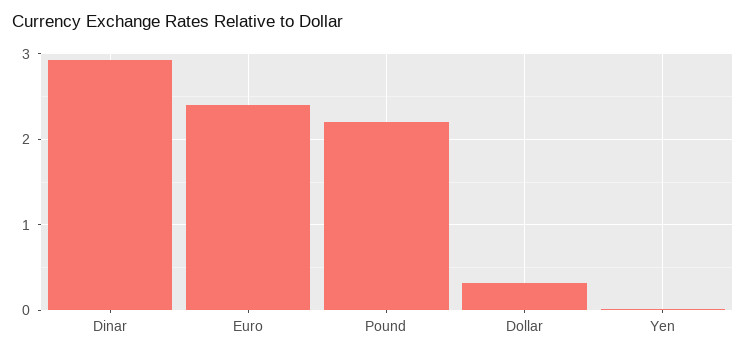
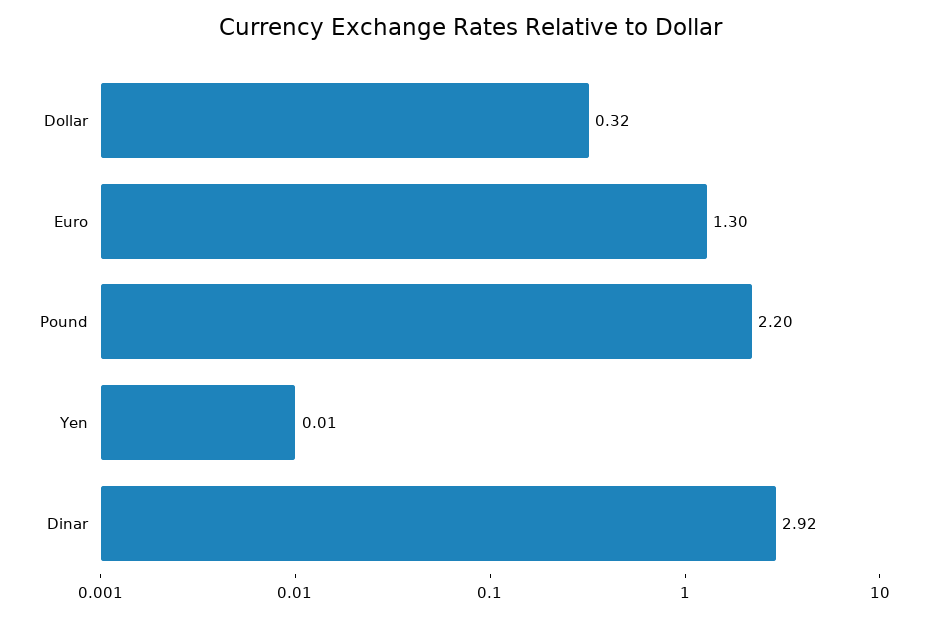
Euro: 2.4 -> 1.3

